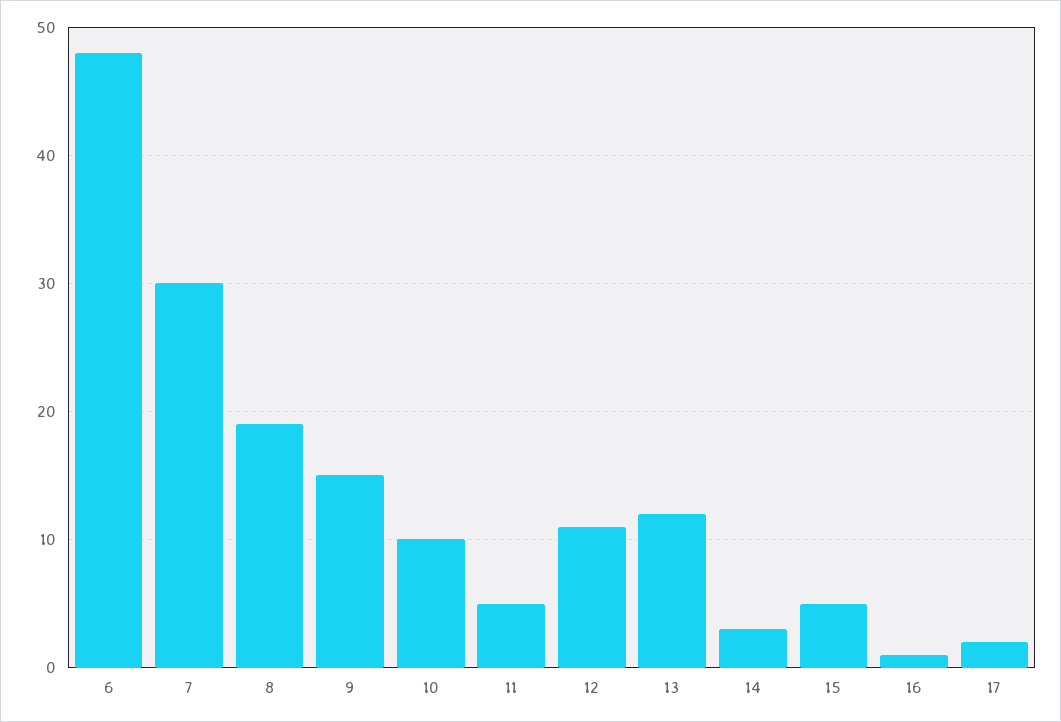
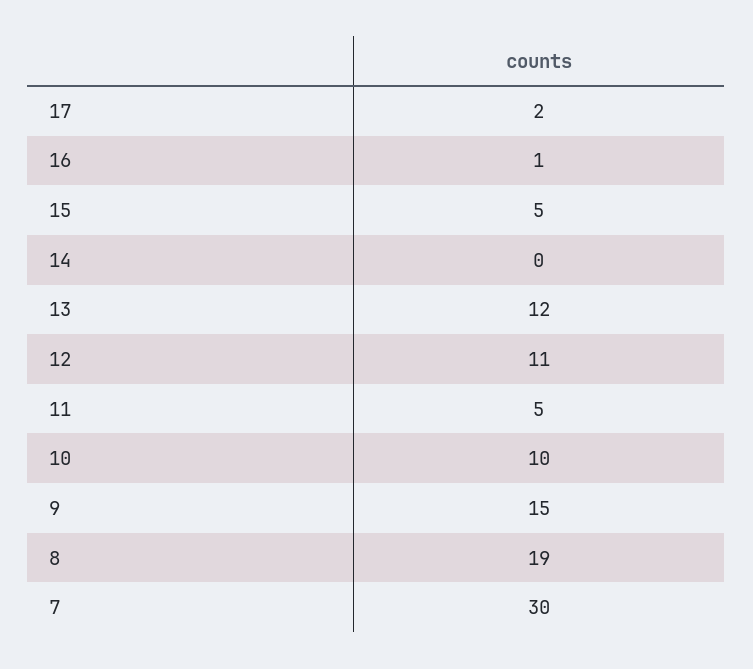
6: 48 -> none
14: 3 -> 0

